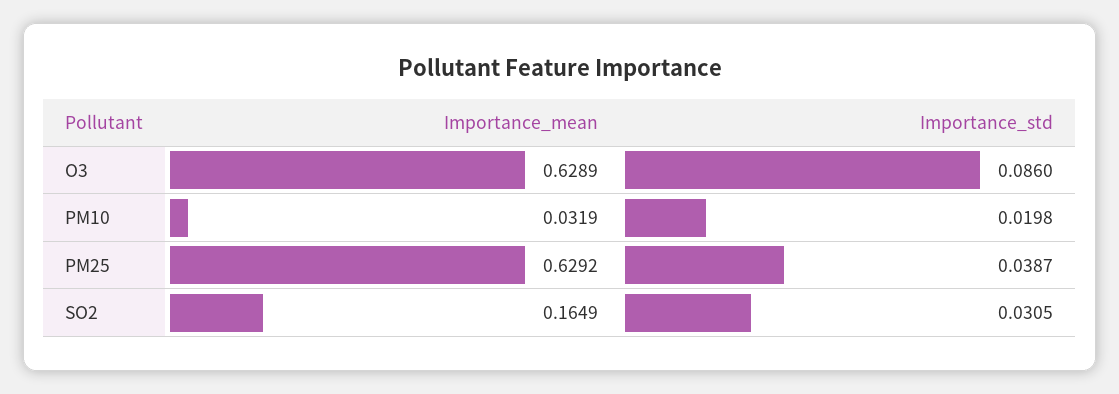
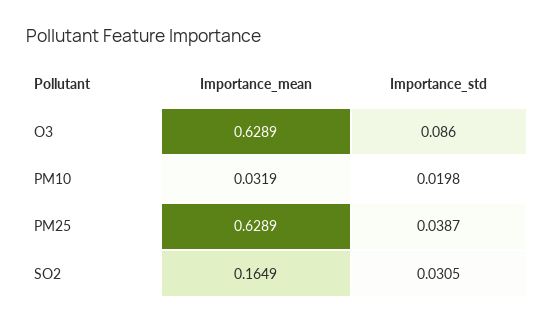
Importance_mean, PM25: 0.6292 -> 0.6289

